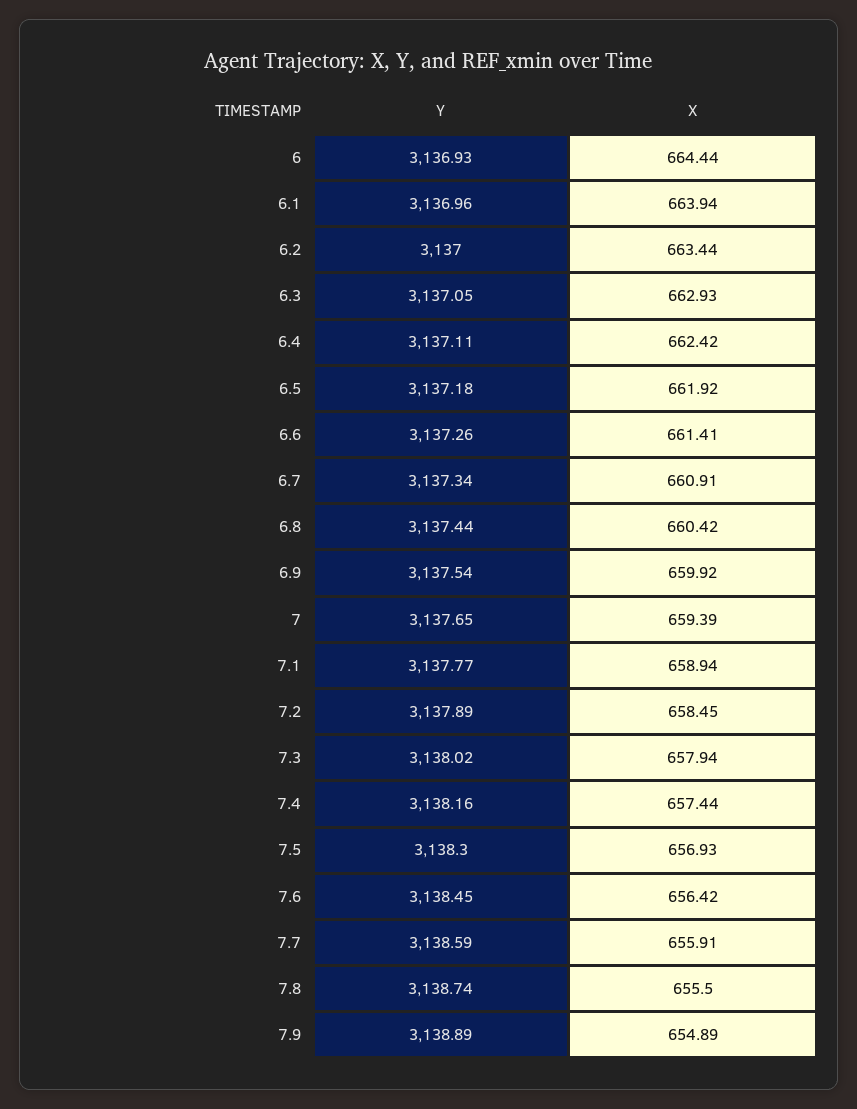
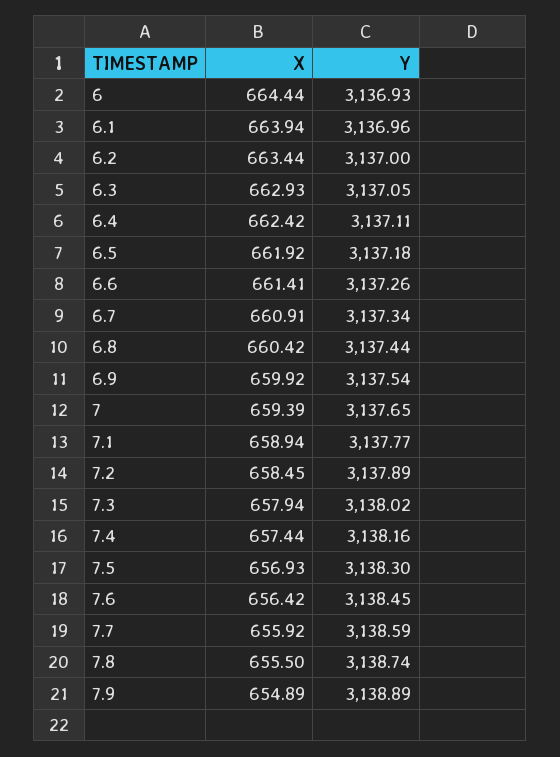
X, 7.7: 655.91 -> 655.92

